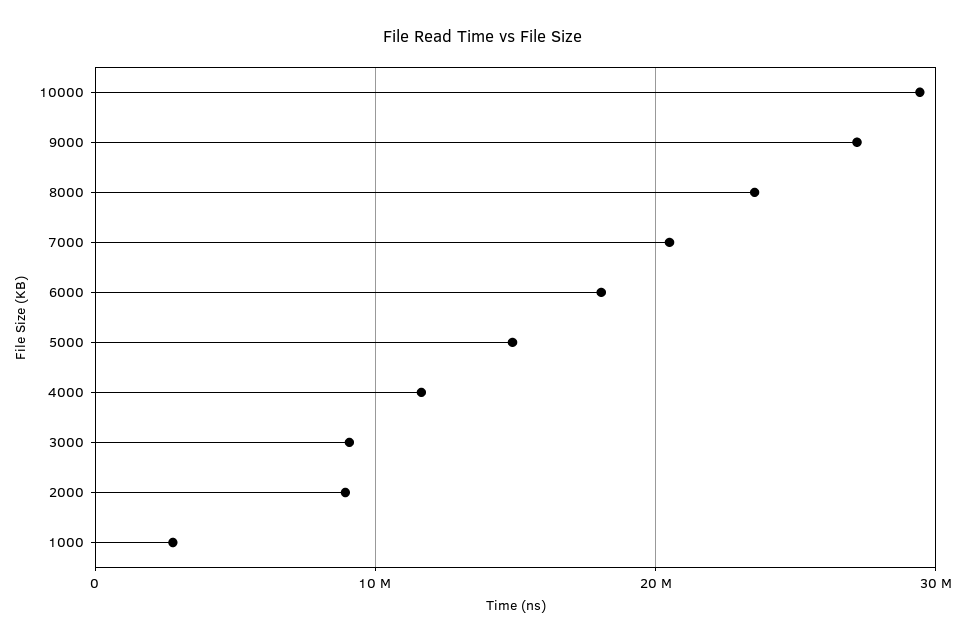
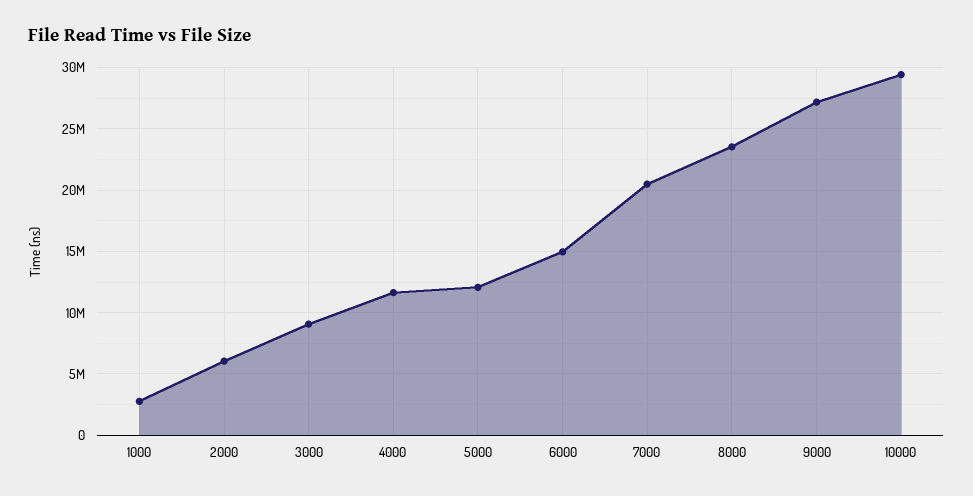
6000: 18000000 -> 15000000
5000: 15000000 -> 12000000
2000: 9000000 -> 6000000

